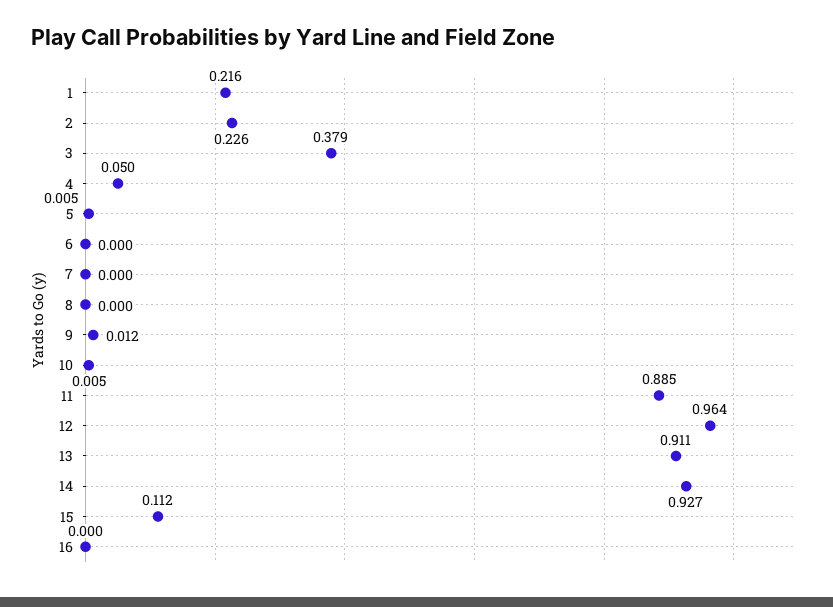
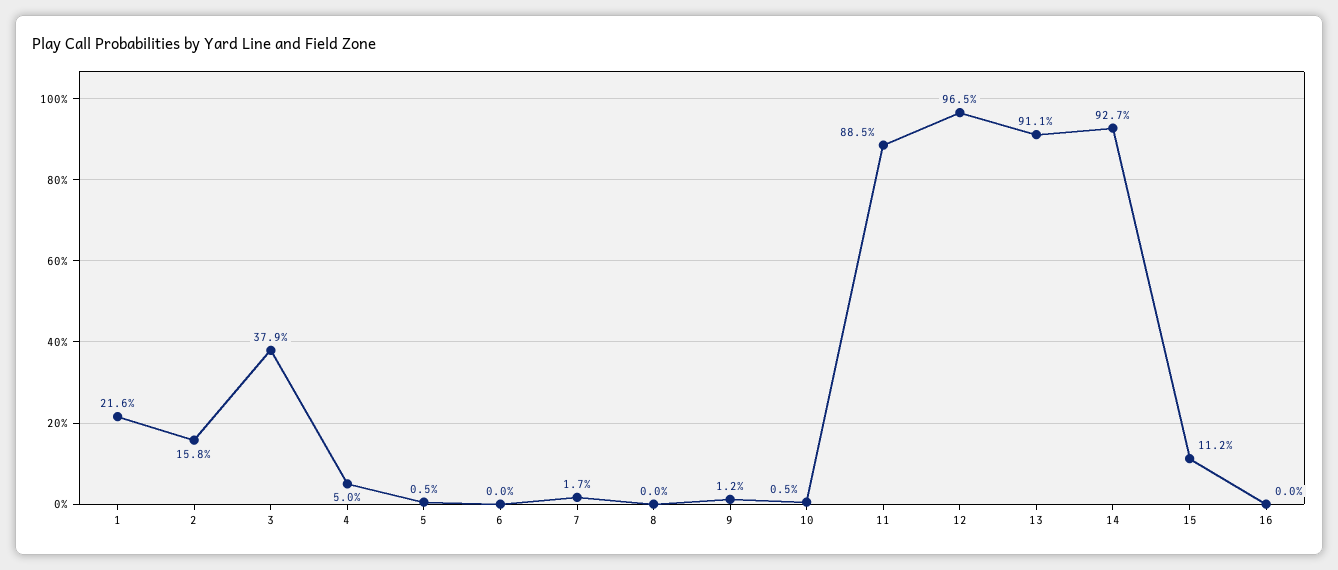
2: 0.226 -> 0.158
7: 0 -> 0.017
12: 0.964 -> 0.965

